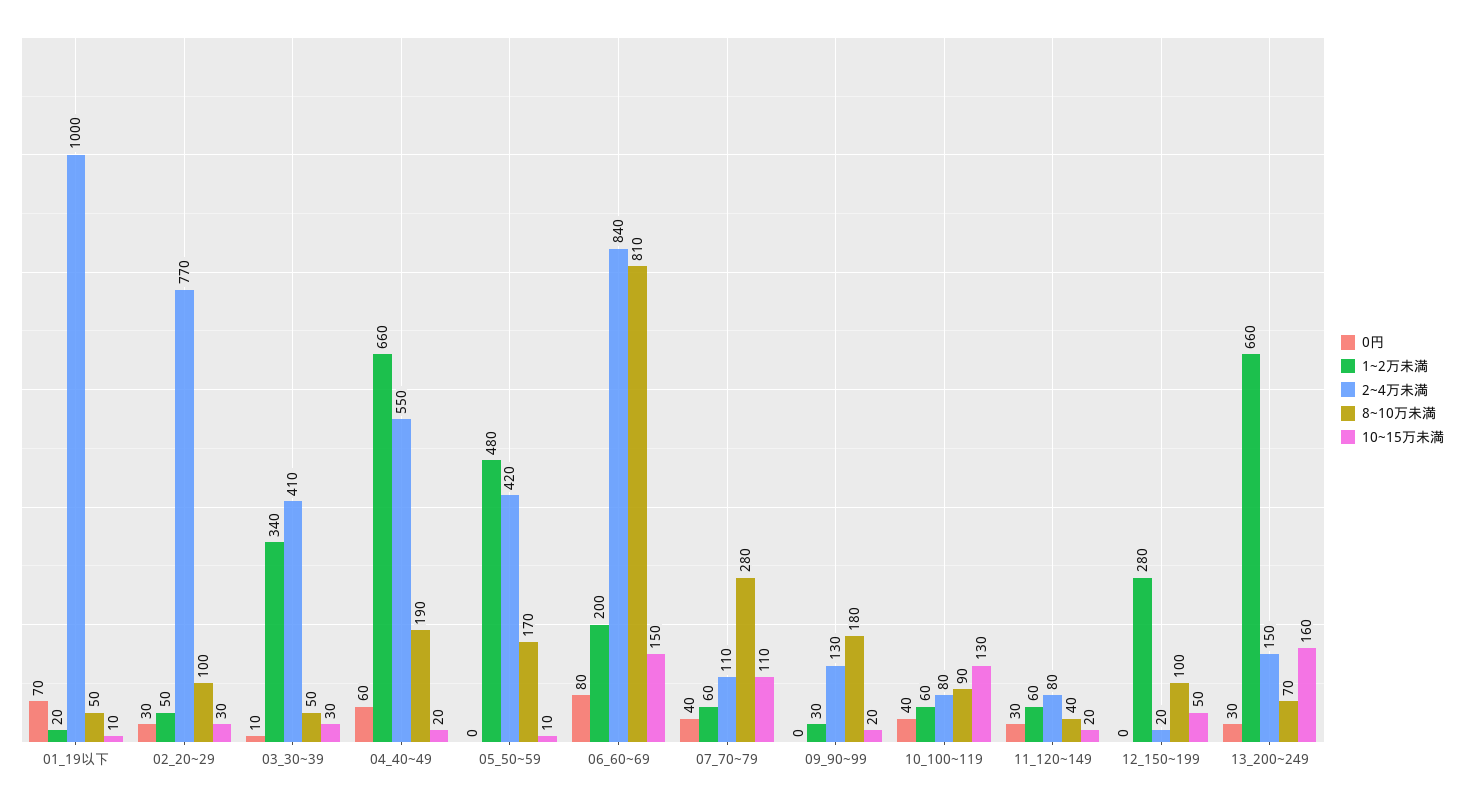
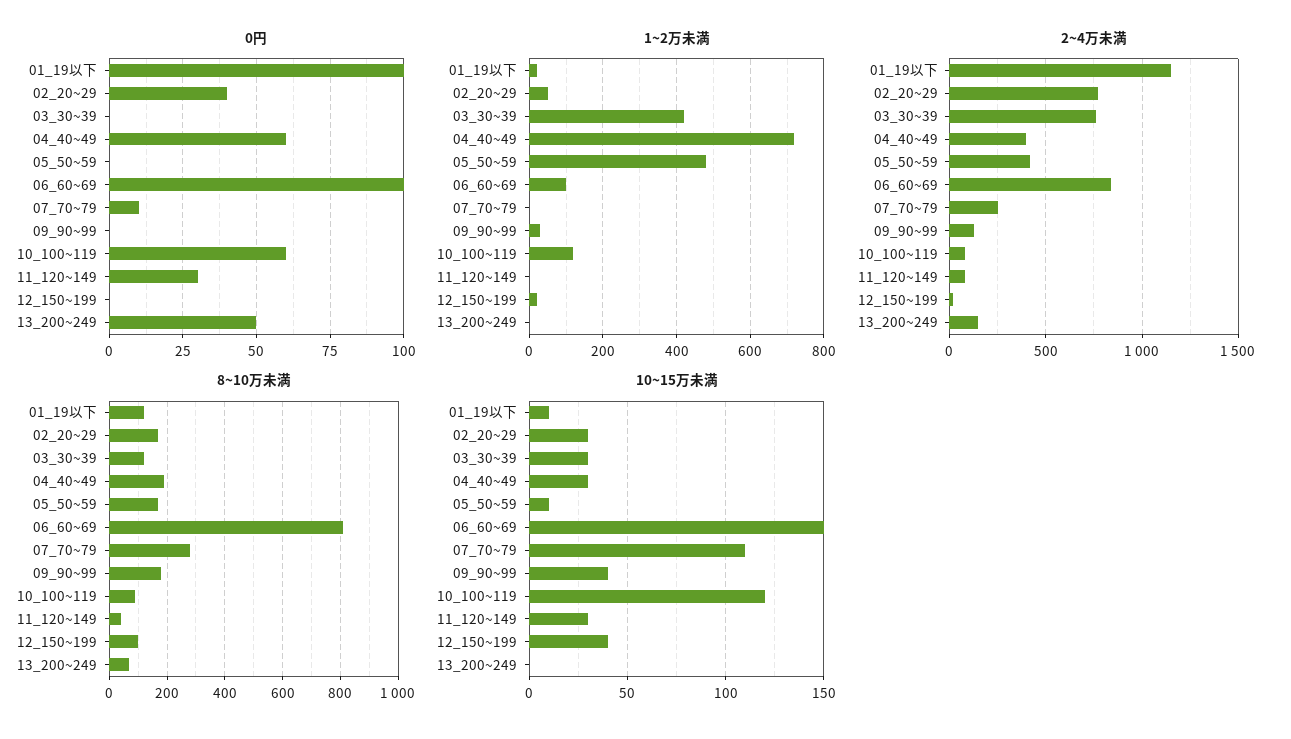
0円, 01_19以下: 70 -> 100
2~4万未満, 01_19以下: 1000 -> 1150
8~10万未満, 01_19以下: 50 -> 125
0円, 02_20~29: 30 -> 40
8~10万未満, 02_20~29: 100 -> 175
0円, 03_30~39: 10 -> 0
1~2万未満, 03_30~39: 340 -> 420
2~4万未満, 03_30~39: 410 -> 750
8~10万未満, 03_30~39: 50 -> 125
1~2万未満, 04_40~49: 660 -> 720
2~4万未満, 04_40~49: 550 -> 400
10~15万未満, 04_40~49: 20 -> 30
0円, 06_60~69: 80 -> 100
1~2万未満, 06_60~69: 200 -> 100
0円, 07_70~79: 40 -> 10
1~2万未満, 07_70~79: 60 -> 0
2~4万未満, 07_70~79: 110 -> 250
10~15万未満, 09_90~99: 20 -> 40
0円, 10_100~119: 40 -> 60
1~2万未満, 10_100~119: 60 -> 120
10~15万未満, 10_100~119: 130 -> 120
1~2万未満, 11_120~149: 60 -> 0
10~15万未満, 11_120~149: 20 -> 30
1~2万未満, 12_150~199: 280 -> 20
10~15万未満, 12_150~199: 50 -> 40
0円, 13_200~249: 30 -> 50
1~2万未満, 13_200~249: 660 -> 0
10~15万未満, 13_200~249: 160 -> 0

